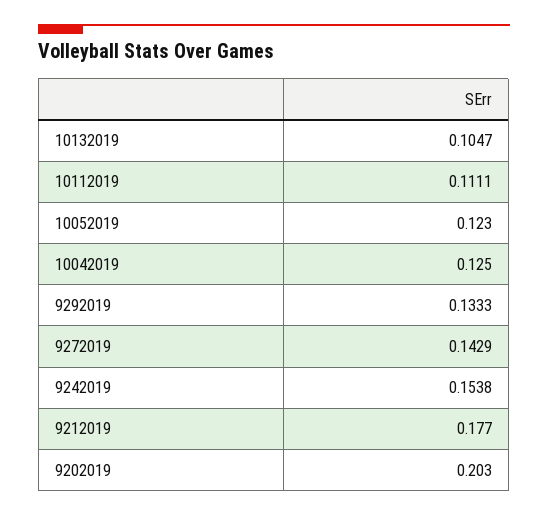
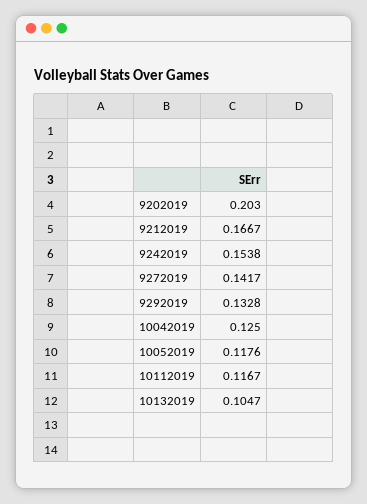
10112019: 0.1111 -> 0.1167
10052019: 0.123 -> 0.1176
9292019: 0.1333 -> 0.1328
9272019: 0.1429 -> 0.1417
9212019: 0.177 -> 0.1667

